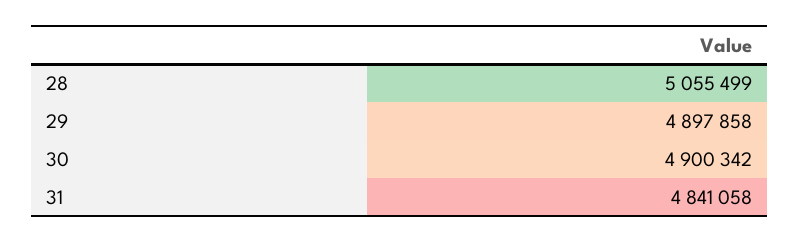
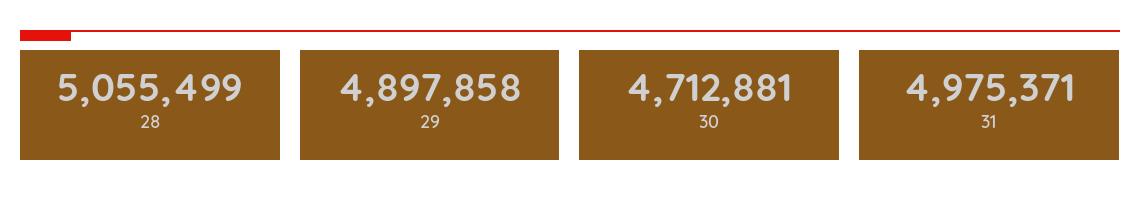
30: 4900342 -> 4712881
31: 4841058 -> 4975371

